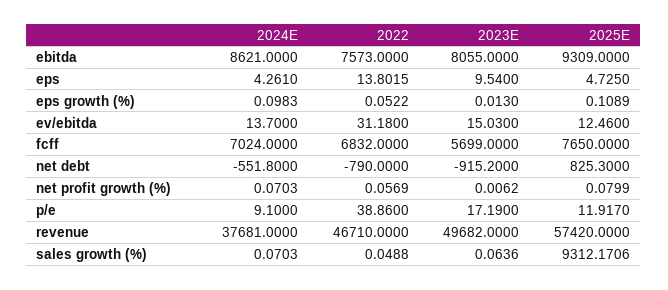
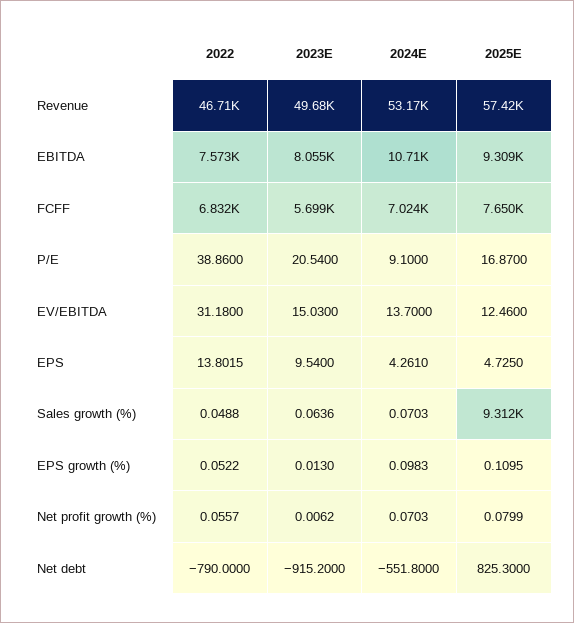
2024E, ebitda: 8621 -> 10710
2025E, eps growth (%): 0.1089 -> 0.1095
2022, net profit growth (%): 0.0569 -> 0.0557
2023E, p/e: 17.19 -> 20.54
2025E, p/e: 11.917 -> 16.87
2024E, revenue: 37681 -> 53170

